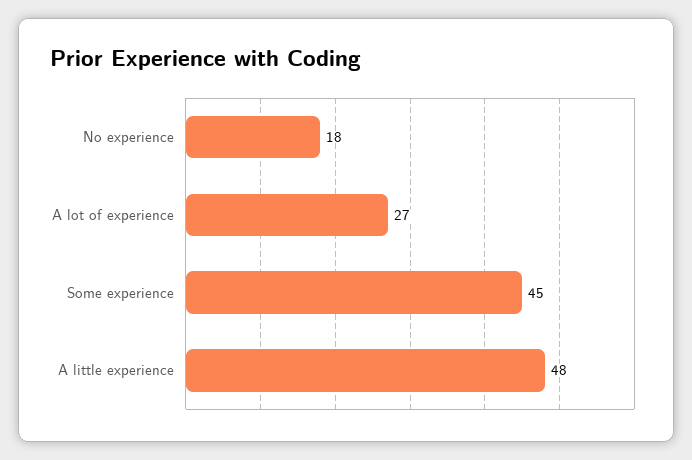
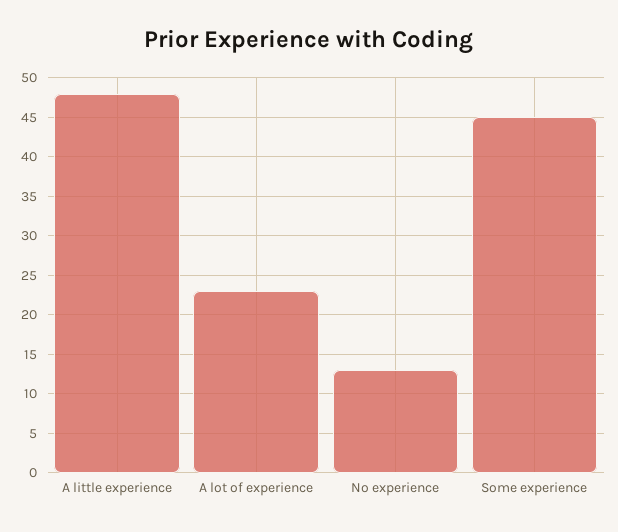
No experience: 18 -> 13
A lot of experience: 27 -> 23

